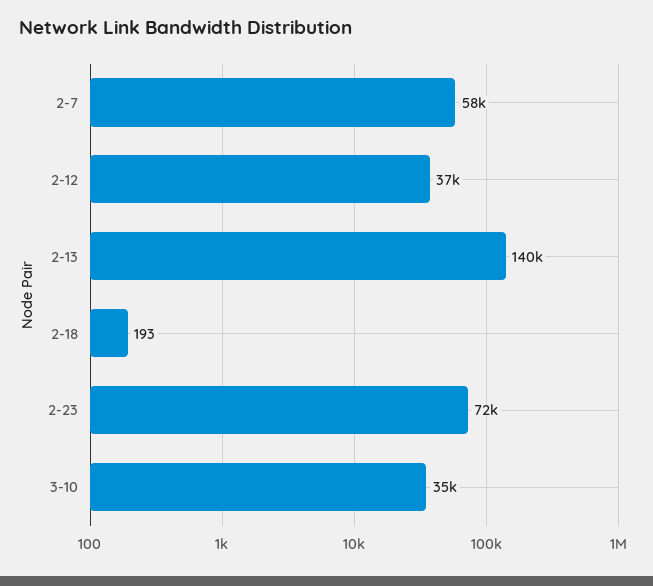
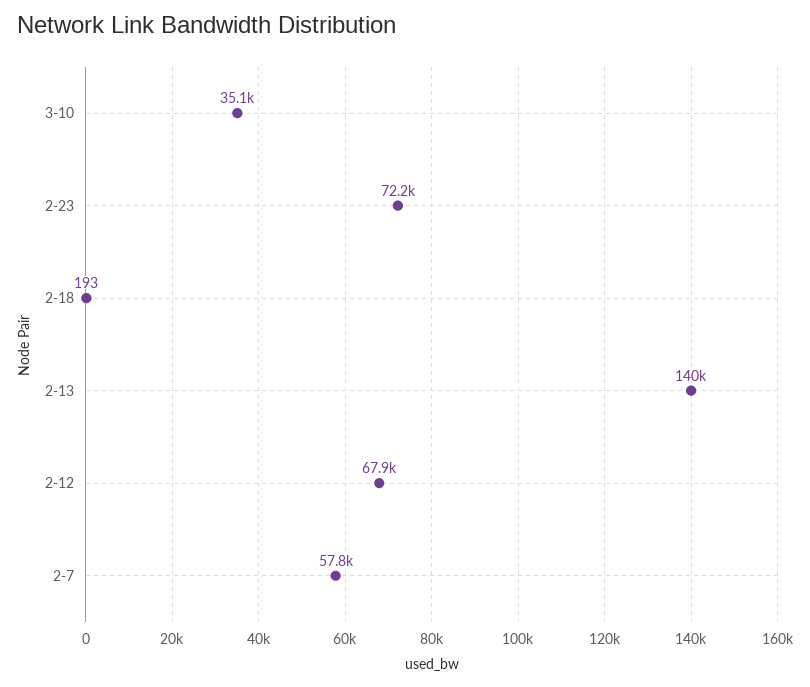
2-12: 37000 -> 67900

